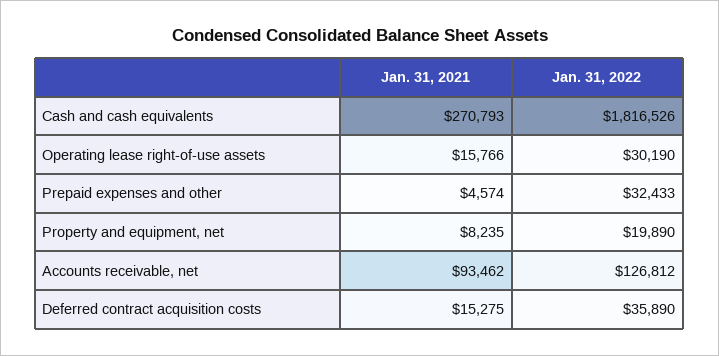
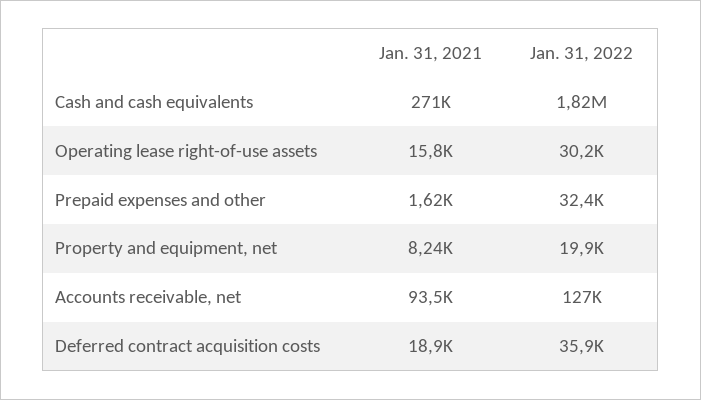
Jan. 31, 2021, Prepaid expenses and other: 4574 -> 1620
Jan. 31, 2021, Deferred contract acquisition costs: 15275 -> 18900

